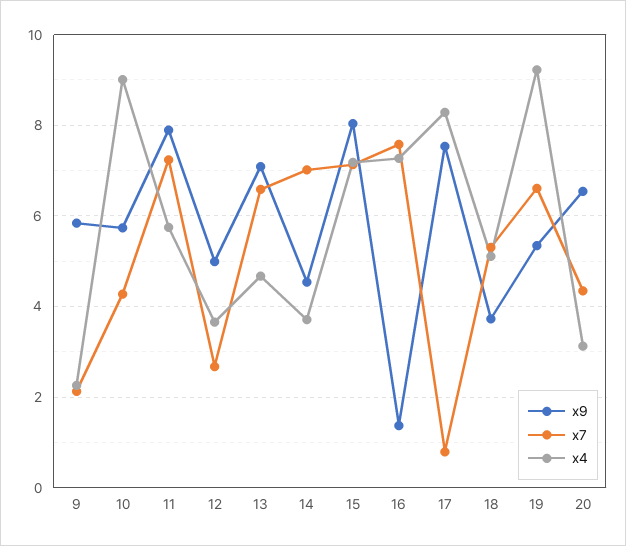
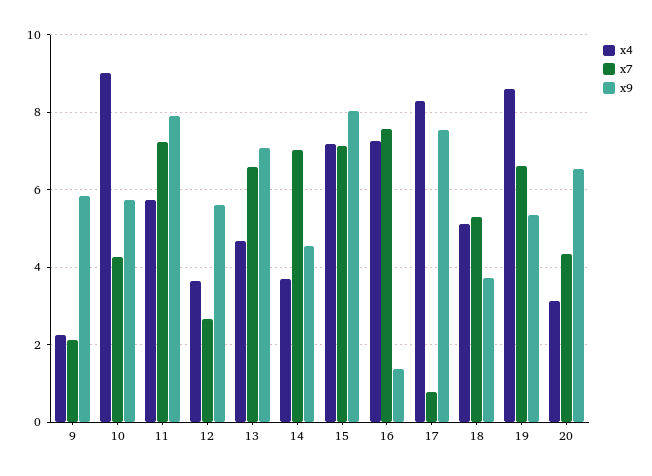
x9, 12: 5 -> 5.6
x4, 19: 9.2 -> 8.6

